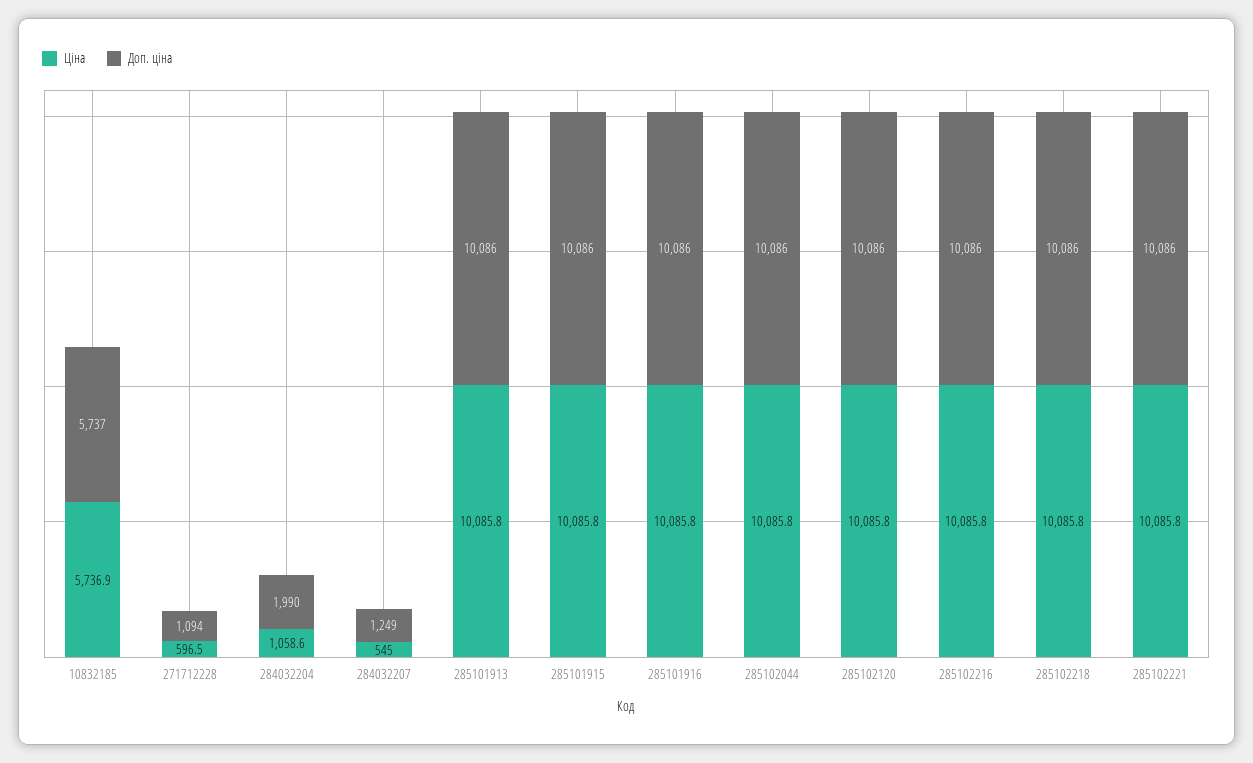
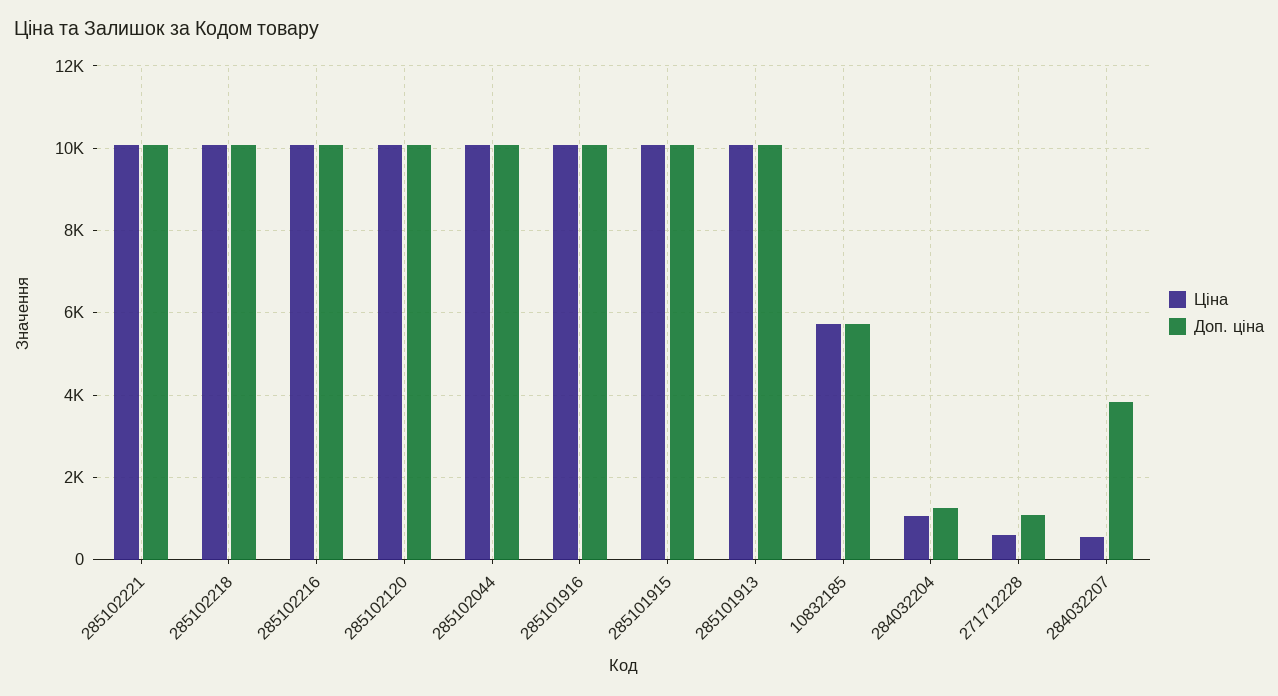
Доп. ціна, 284032204: 1990 -> 1200
Доп. ціна, 284032207: 1249 -> 3800

